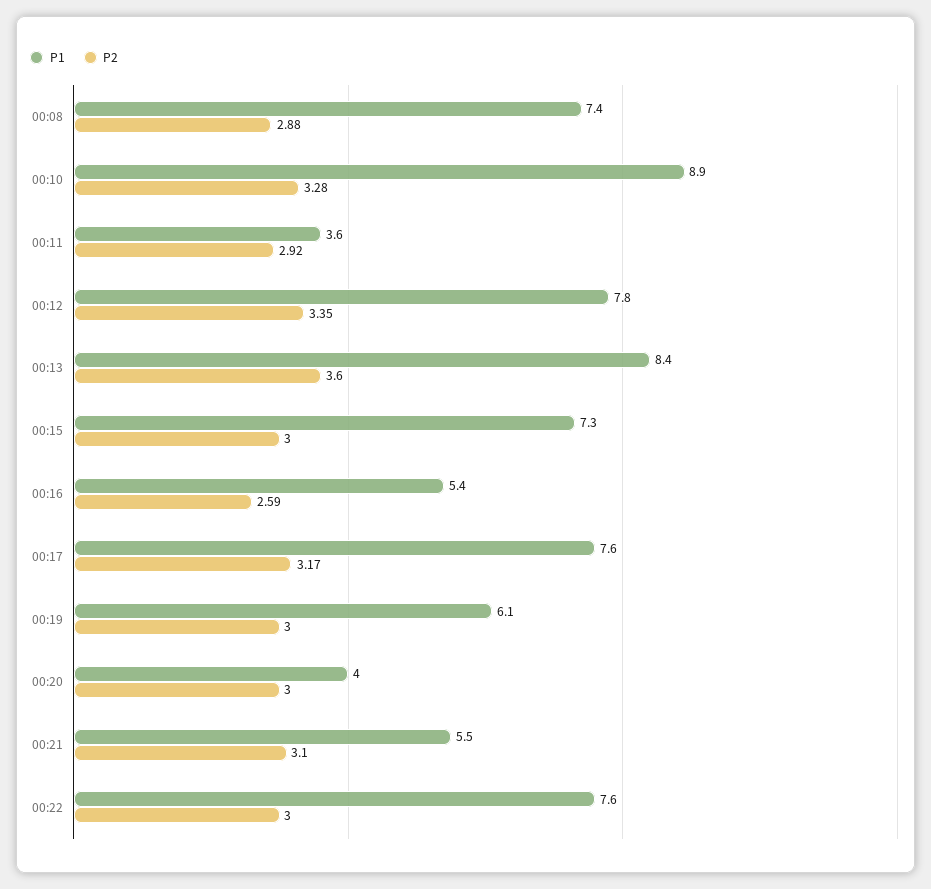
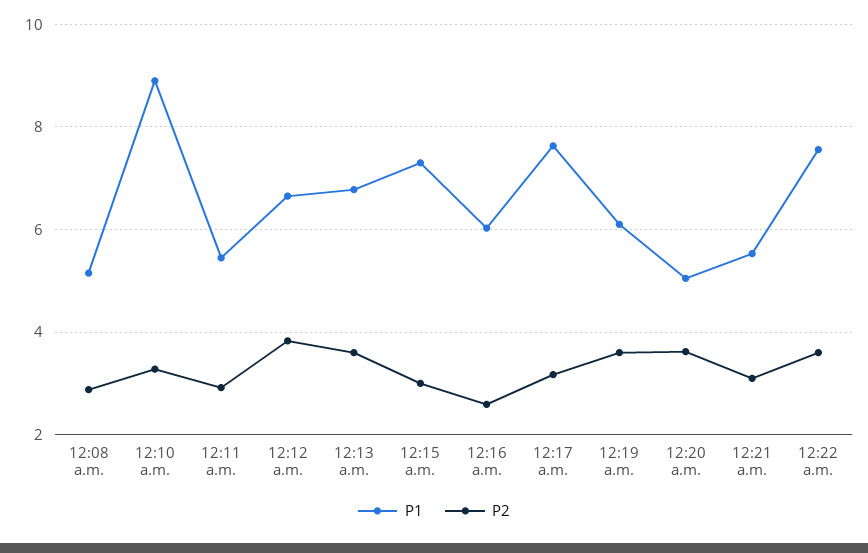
P1, 00:08: 7.4 -> 5.2
P1, 00:11: 3.6 -> 5.4
P1, 00:12: 7.8 -> 6.6
P2, 00:12: 3.35 -> 3.8
P1, 00:13: 8.4 -> 6.8
P1, 00:16: 5.4 -> 6
P2, 00:19: 3 -> 3.6
P1, 00:20: 4 -> 5
P2, 00:20: 3 -> 3.6
P2, 00:22: 3 -> 3.6

